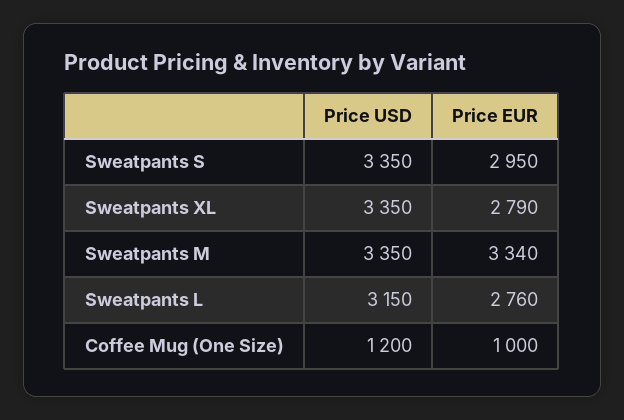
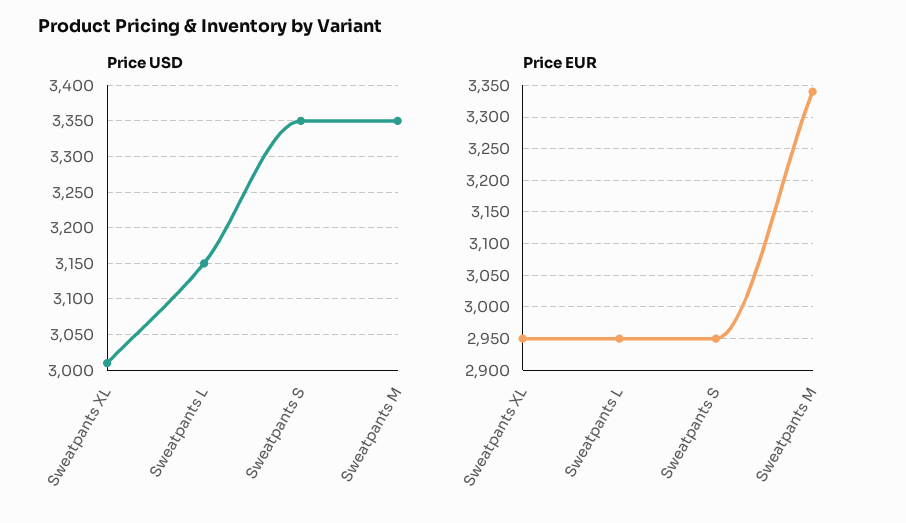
Price USD, Sweatpants XL: 3350 -> 3010
Price EUR, Sweatpants XL: 2790 -> 2950
Price EUR, Sweatpants L: 2760 -> 2950
Price USD, Coffee Mug (One Size): 1200 -> none
Price EUR, Coffee Mug (One Size): 1000 -> none

